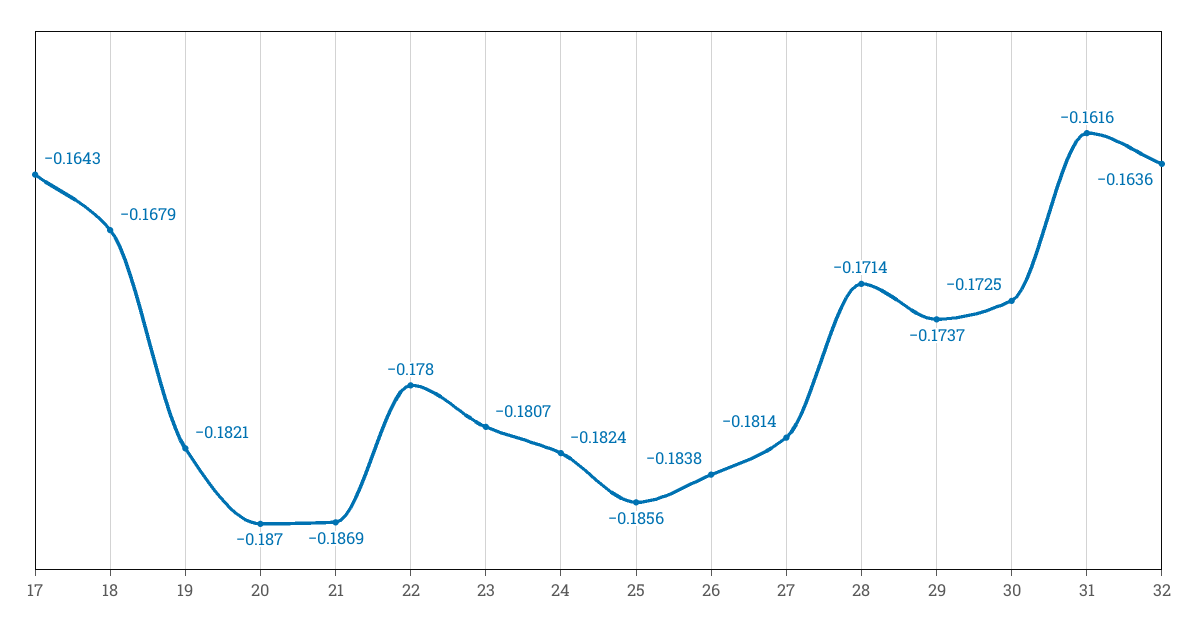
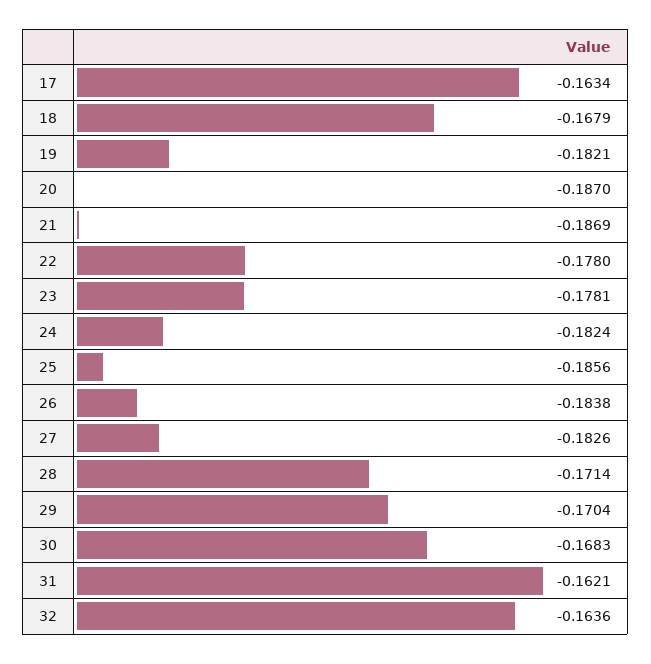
17: -0.1643 -> -0.1634
23: -0.1807 -> -0.1781
27: -0.1814 -> -0.1826
29: -0.1737 -> -0.1704
30: -0.1725 -> -0.1683
31: -0.1616 -> -0.1621

